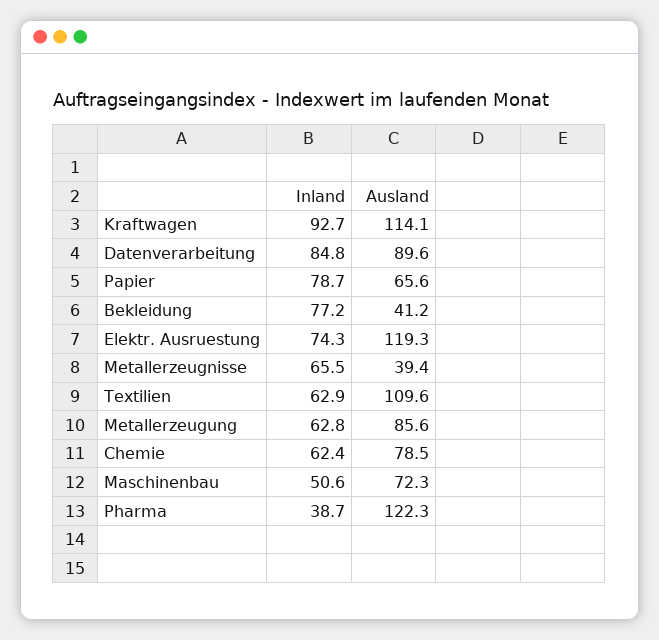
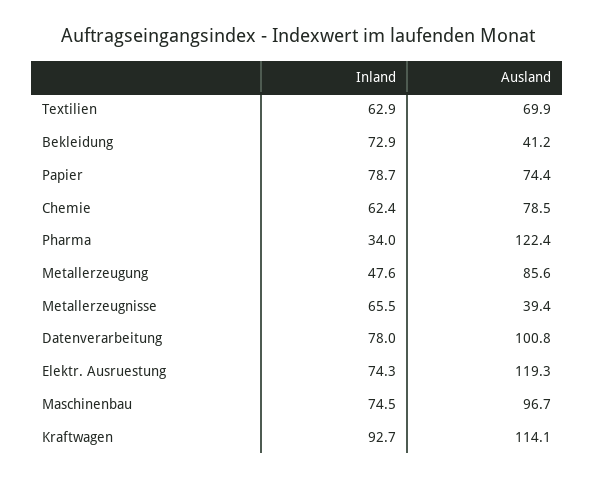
Inland, Datenverarbeitung: 84.8 -> 78
Ausland, Datenverarbeitung: 89.6 -> 100.8
Ausland, Papier: 65.6 -> 74.4
Inland, Bekleidung: 77.2 -> 72.9
Ausland, Textilien: 109.6 -> 69.9
Inland, Metallerzeugung: 62.8 -> 47.6
Inland, Maschinenbau: 50.6 -> 74.5
Ausland, Maschinenbau: 72.3 -> 96.7
Inland, Pharma: 38.7 -> 34
Ausland, Pharma: 122.3 -> 122.4

